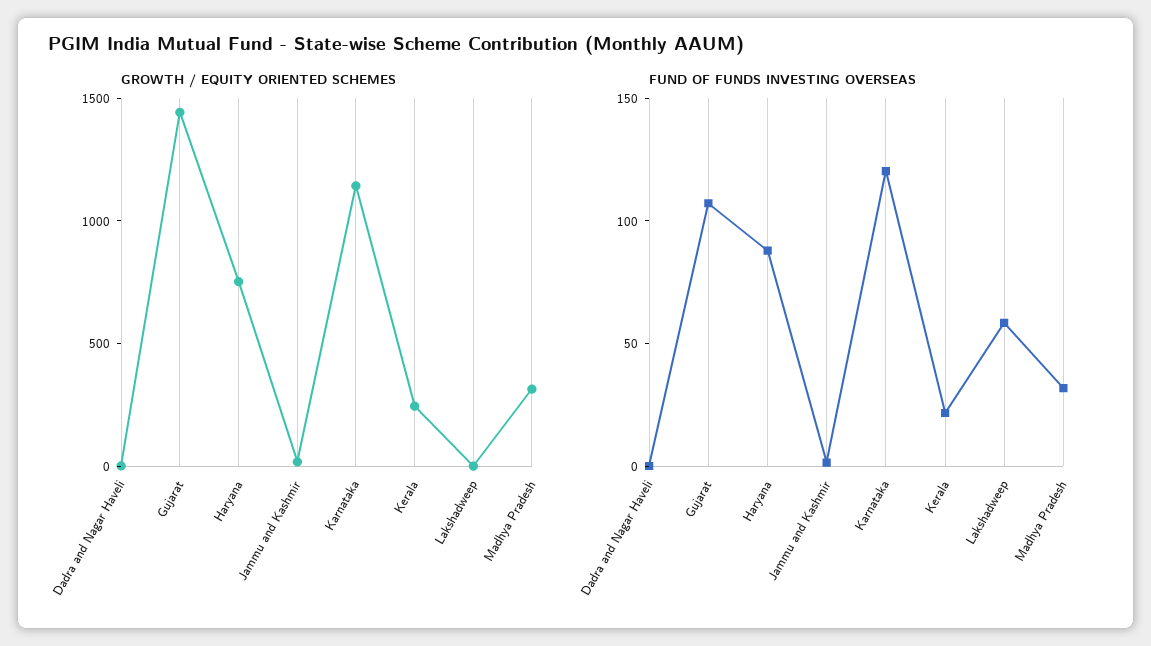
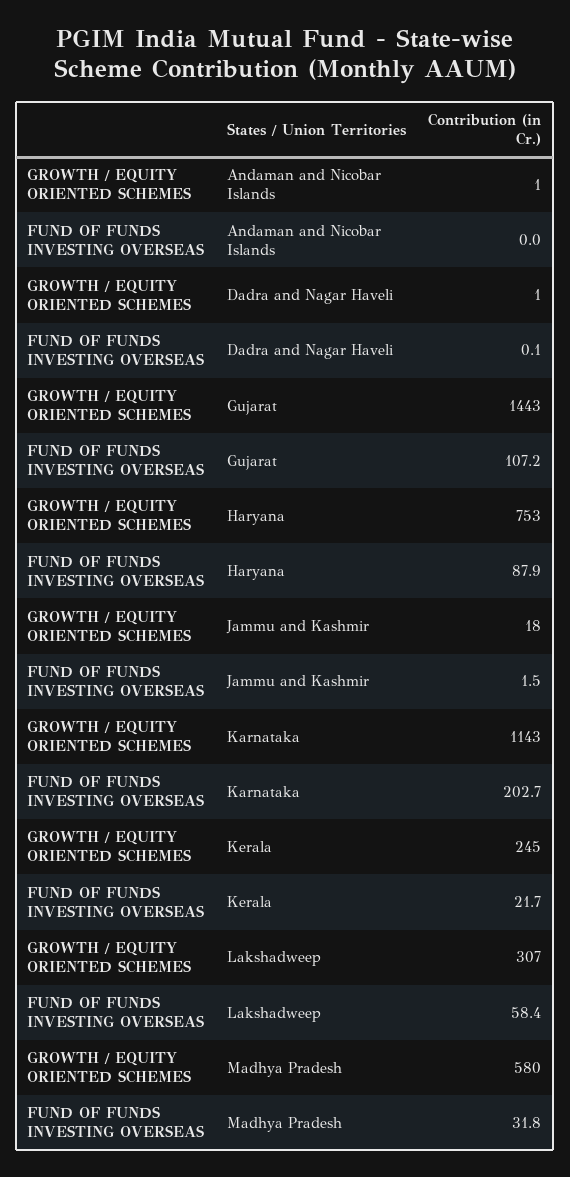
GROWTH / EQUITY ORIENTED SCHEMES, Lakshadweep: 0 -> 307
GROWTH / EQUITY ORIENTED SCHEMES, Madhya Pradesh: 300 -> 580
FUND OF FUNDS INVESTING OVERSEAS, Karnataka: 120 -> 202.7
GROWTH / EQUITY ORIENTED SCHEMES, Andaman and Nicobar Islands: none -> 1
FUND OF FUNDS INVESTING OVERSEAS, Andaman and Nicobar Islands: none -> 0

